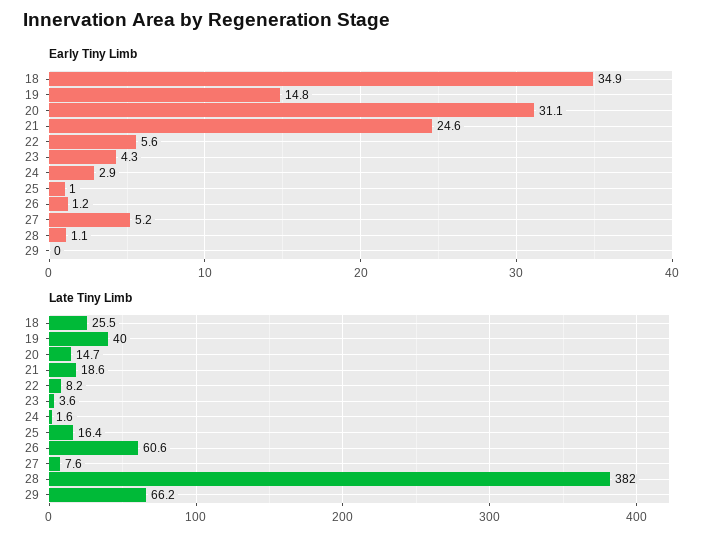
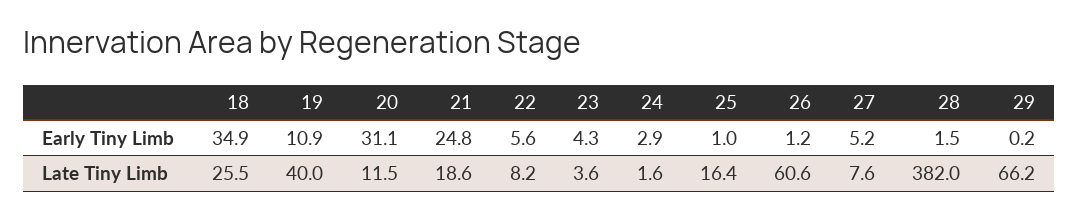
Early Tiny Limb, 19: 14.8 -> 10.9
Early Tiny Limb, 21: 24.6 -> 24.8
Early Tiny Limb, 28: 1.1 -> 1.5
Early Tiny Limb, 29: 0 -> 0.2
Late Tiny Limb, 20: 14.7 -> 11.5

